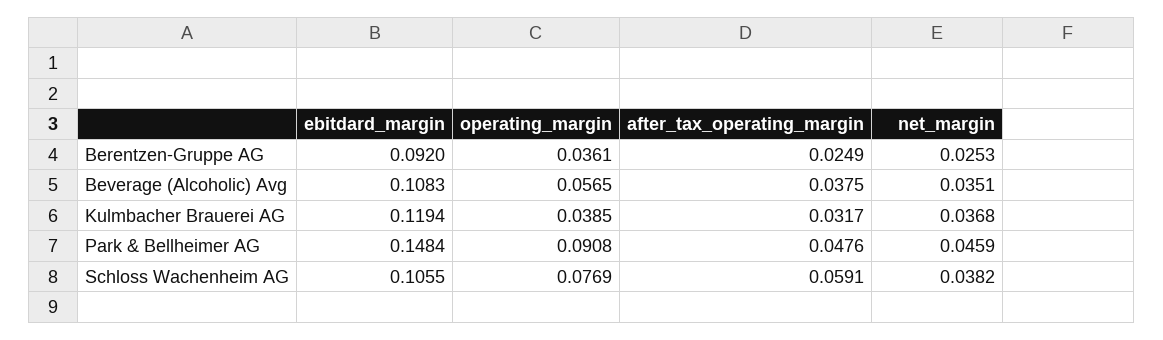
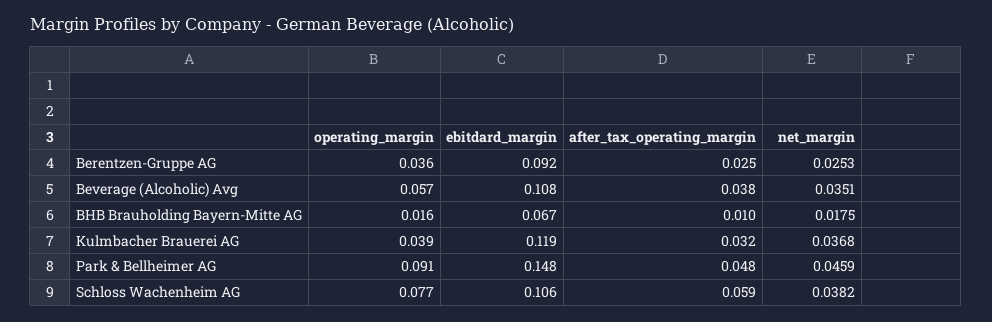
operating_margin, BHB Brauholding Bayern-Mitte AG: none -> 0.016
ebitdard_margin, BHB Brauholding Bayern-Mitte AG: none -> 0.067
after_tax_operating_margin, BHB Brauholding Bayern-Mitte AG: none -> 0.01
net_margin, BHB Brauholding Bayern-Mitte AG: none -> 0.0175

